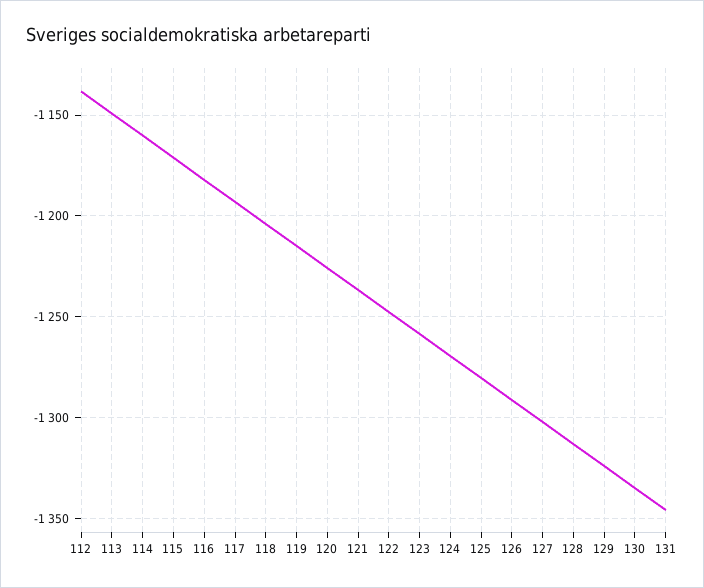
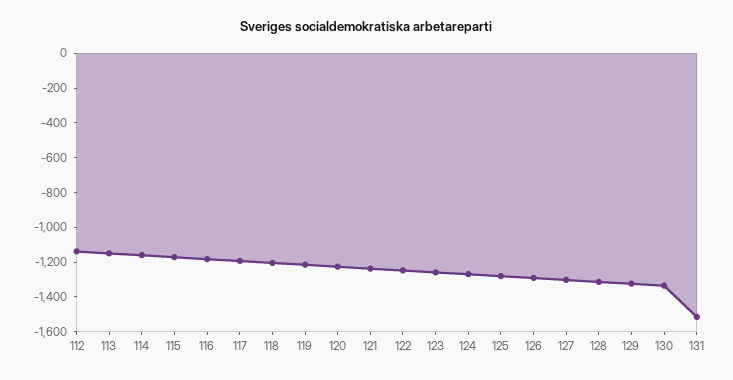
131: -1345 -> -1500

